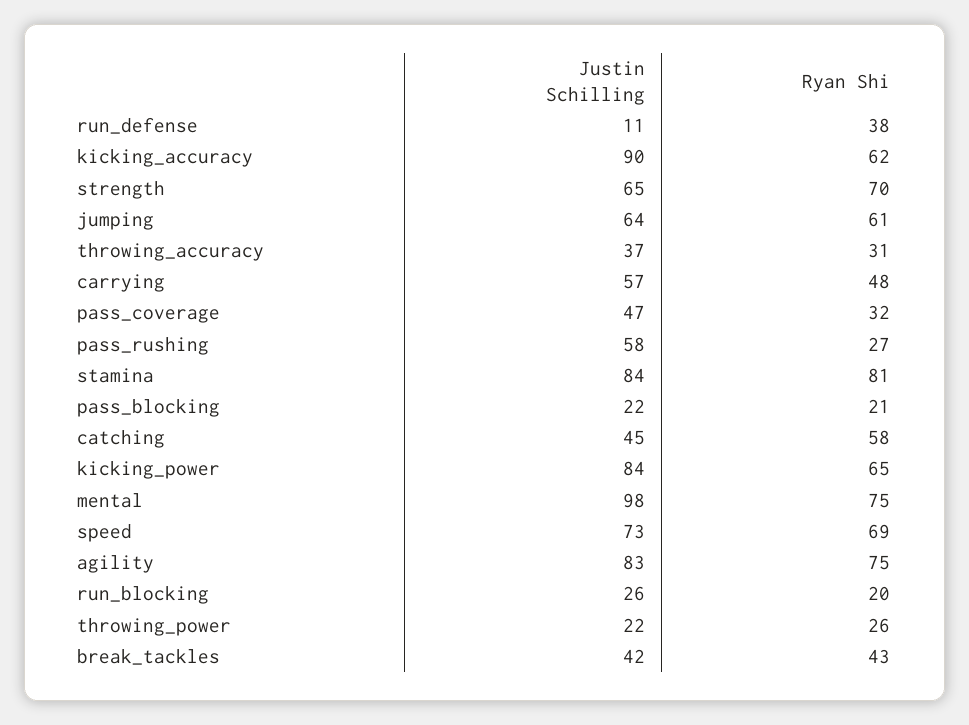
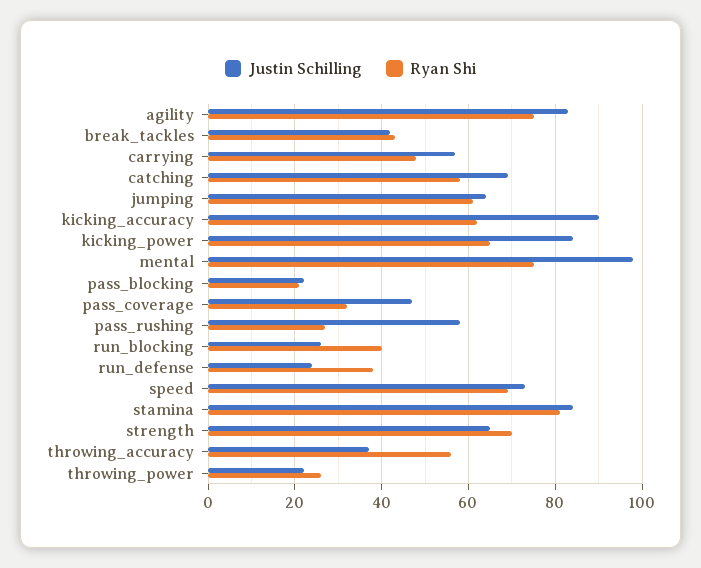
Justin Schilling, run_defense: 11 -> 25
Ryan Shi, throwing_accuracy: 31 -> 55
Justin Schilling, catching: 45 -> 70
Ryan Shi, run_blocking: 20 -> 40

